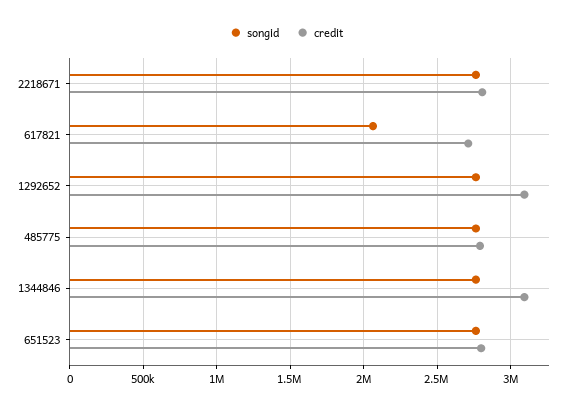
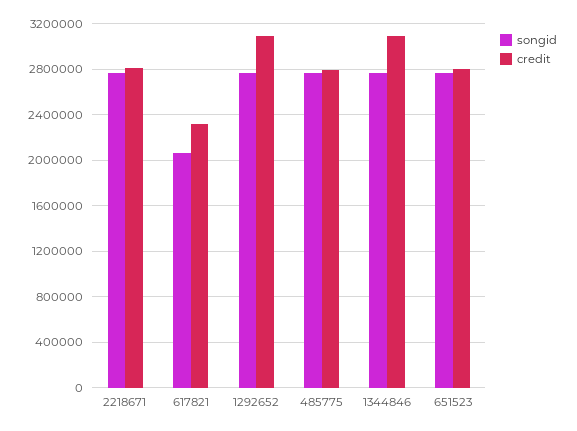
credit, 617821: 2700000 -> 2300000

